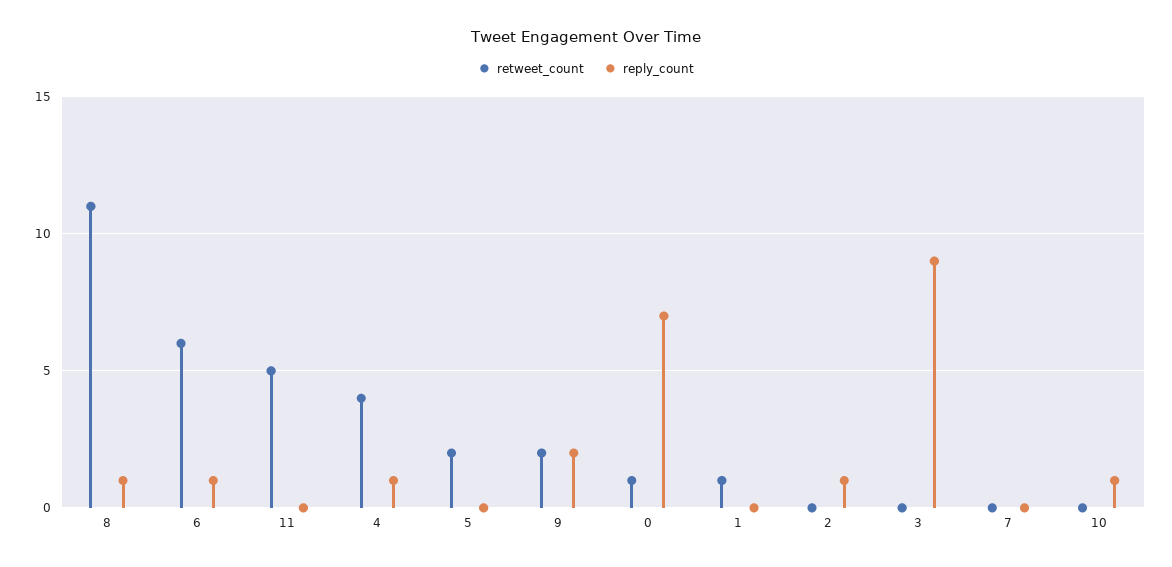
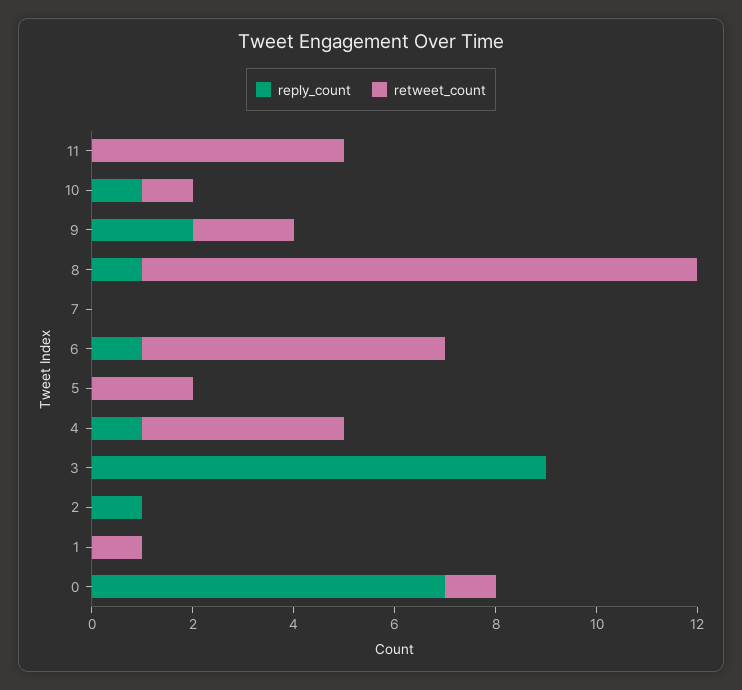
retweet_count, 10: 0 -> 1

